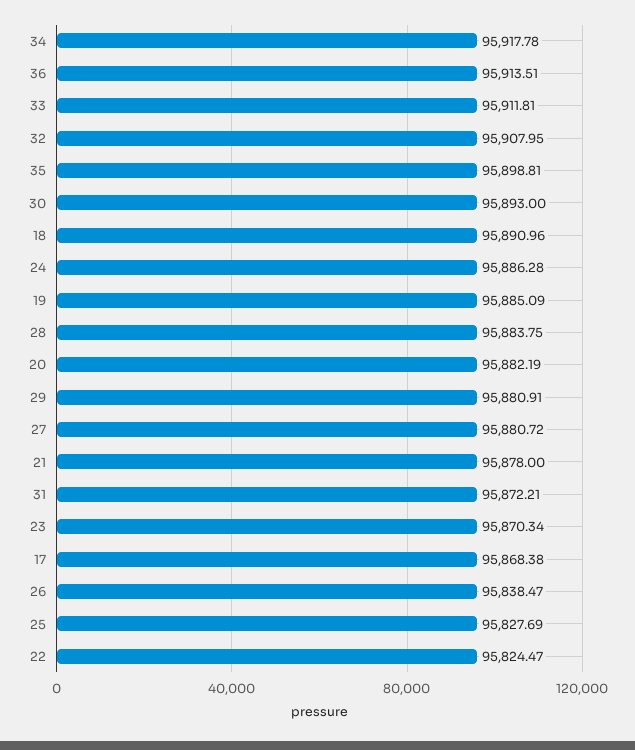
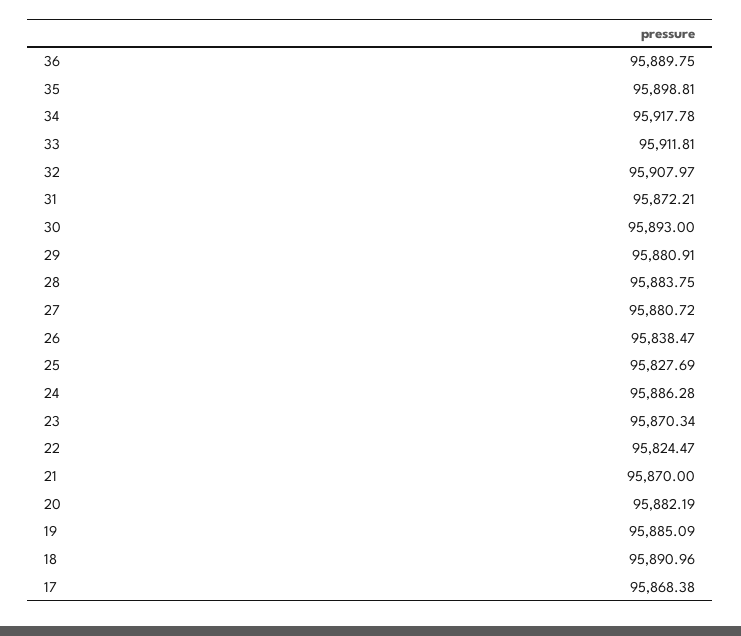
36: 95913.51 -> 95889.75
32: 95907.95 -> 95907.97
21: 95878 -> 95870

